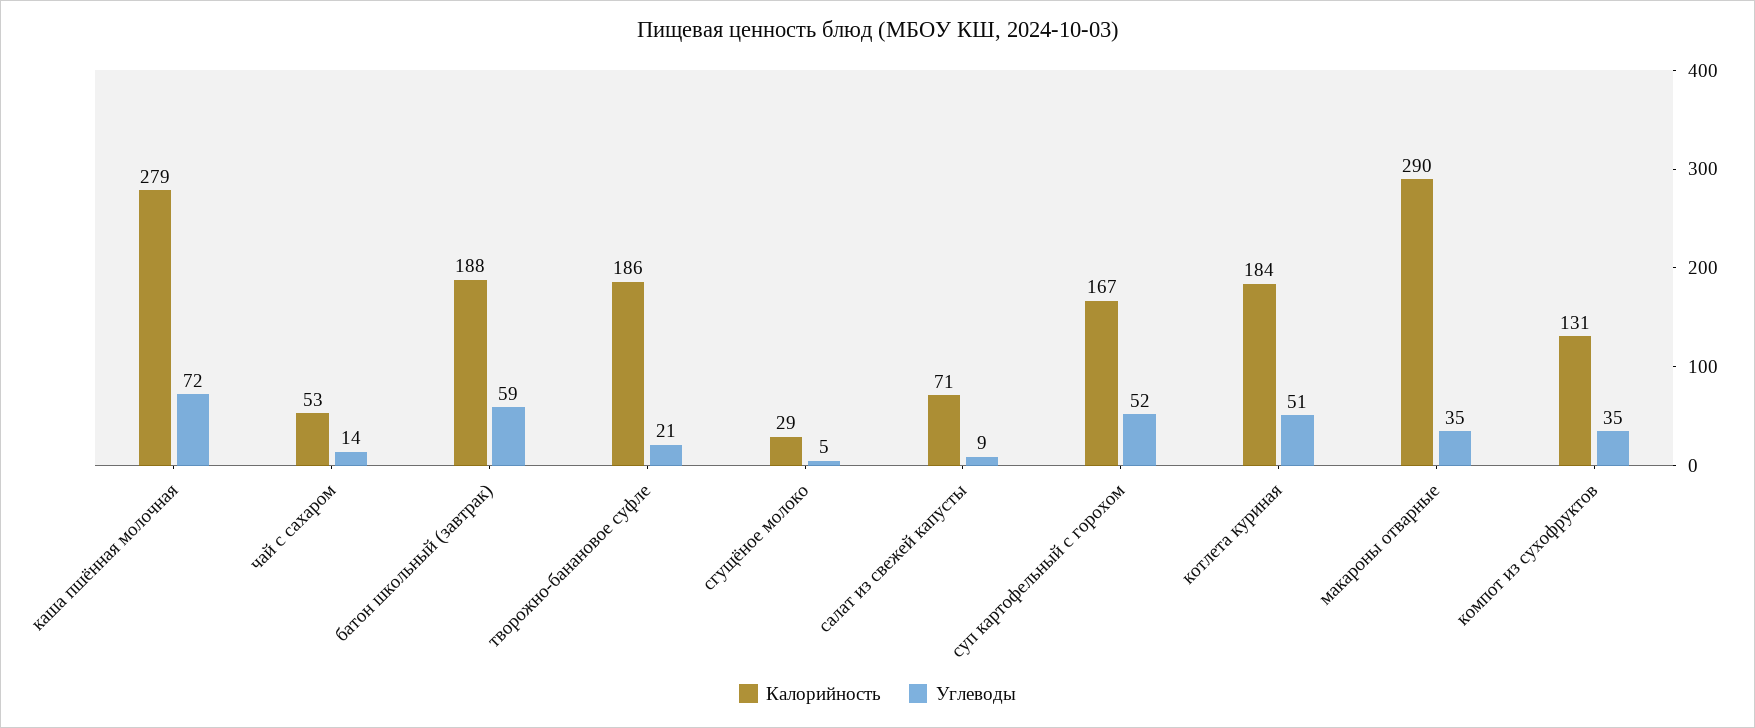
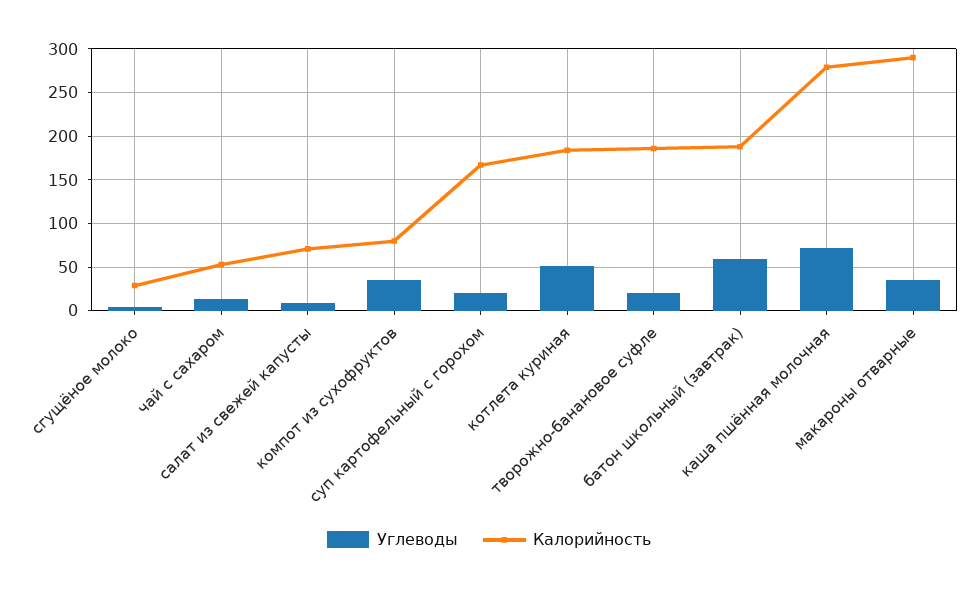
Углеводы, суп картофельный с горохом: 52 -> 20
Калорийность, компот из сухофруктов: 131 -> 80

